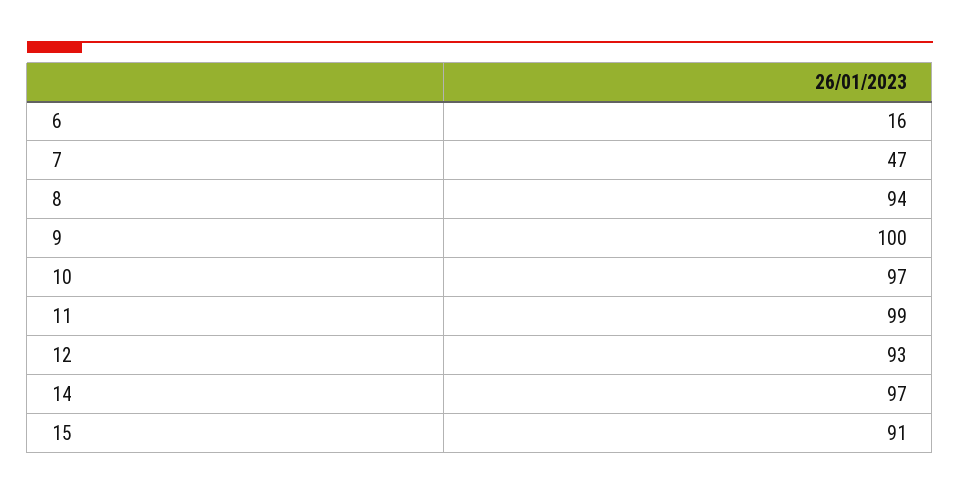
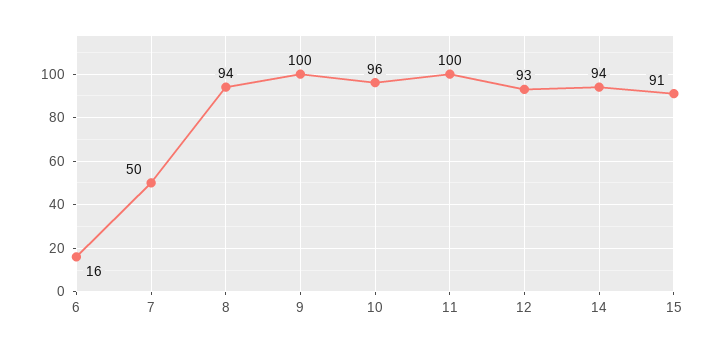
7: 47 -> 50
10: 97 -> 96
11: 99 -> 100
14: 97 -> 94

